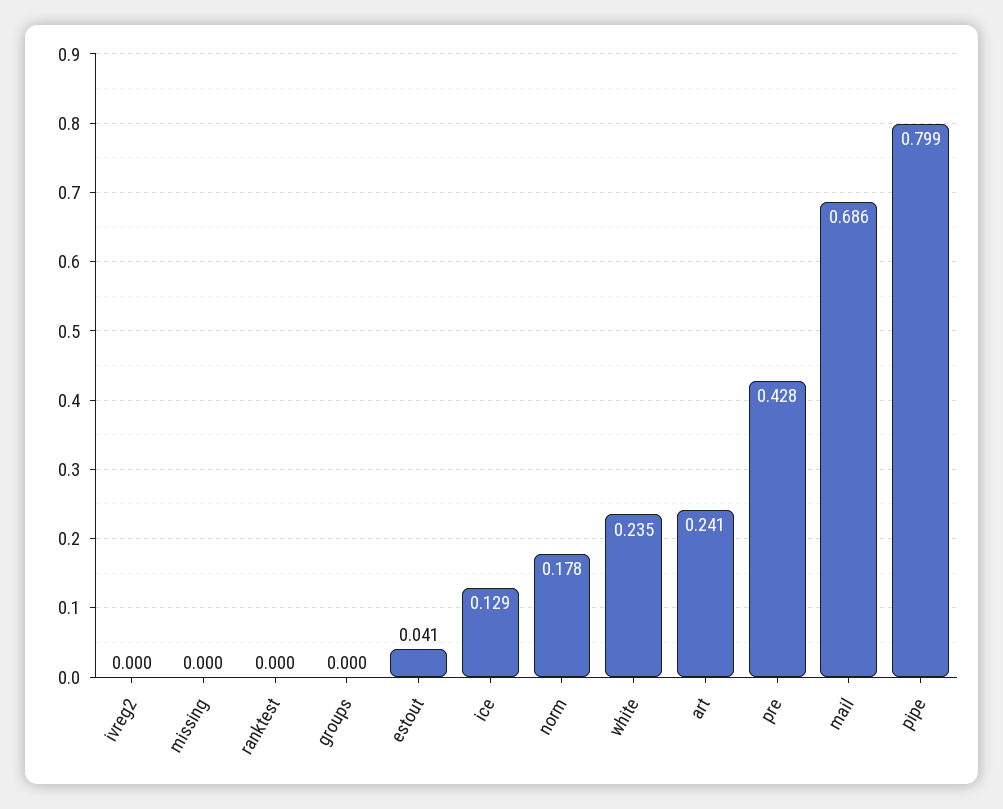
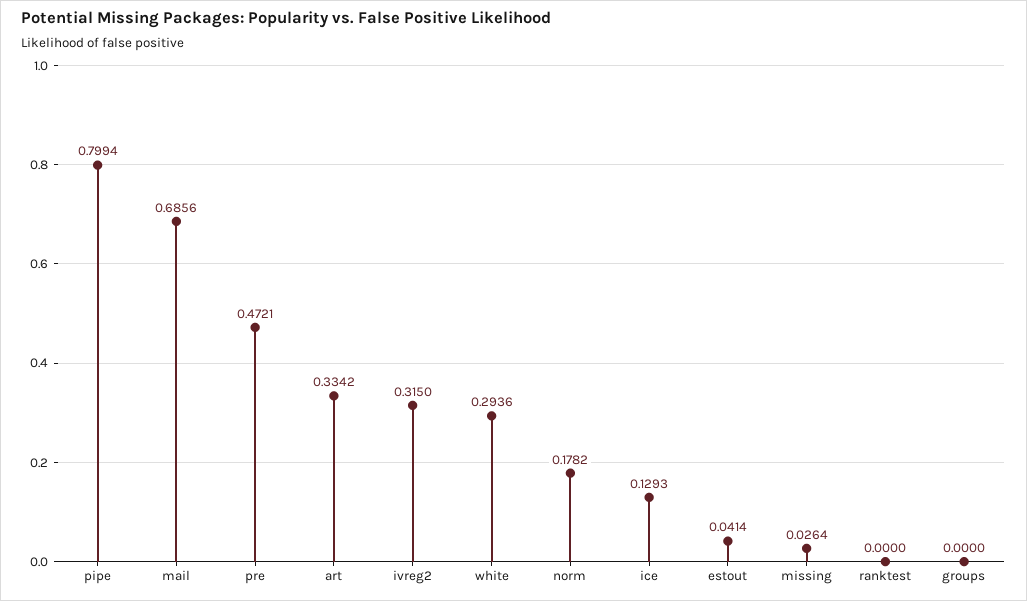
ivreg2: 0 -> 0.315
missing: 0 -> 0.0264
white: 0.235 -> 0.2936
art: 0.241 -> 0.3342
pre: 0.428 -> 0.4721

